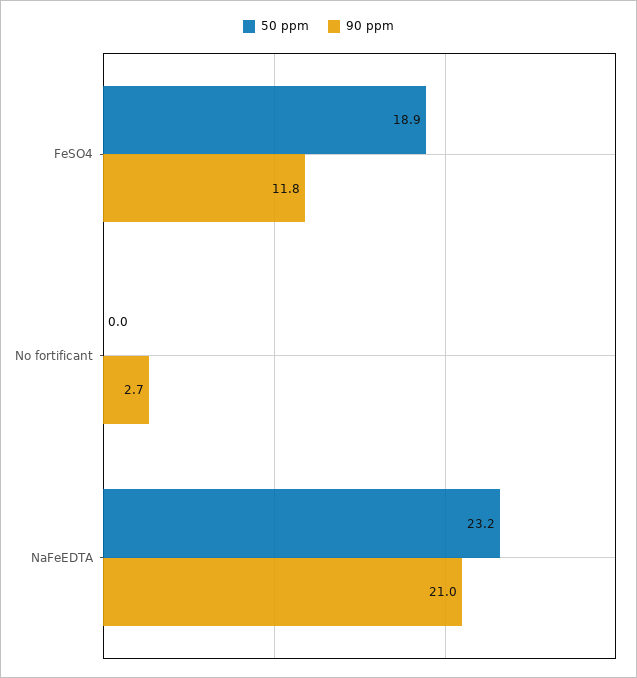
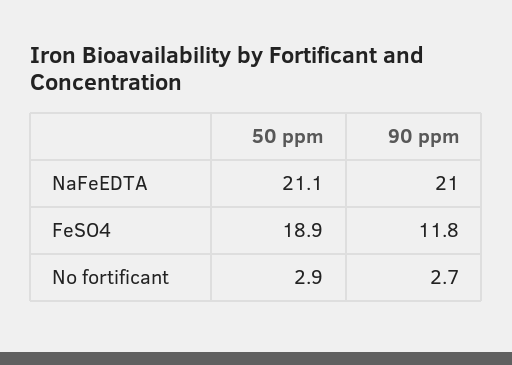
50 ppm, No fortificant: 0 -> 2.9
50 ppm, NaFeEDTA: 23.2 -> 21.1

